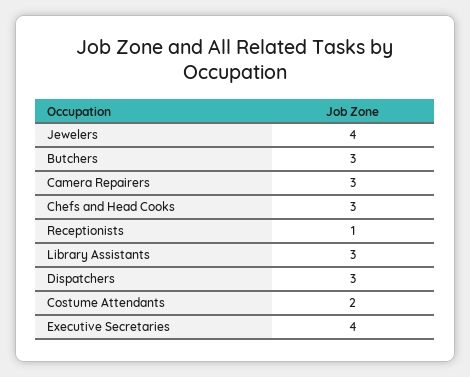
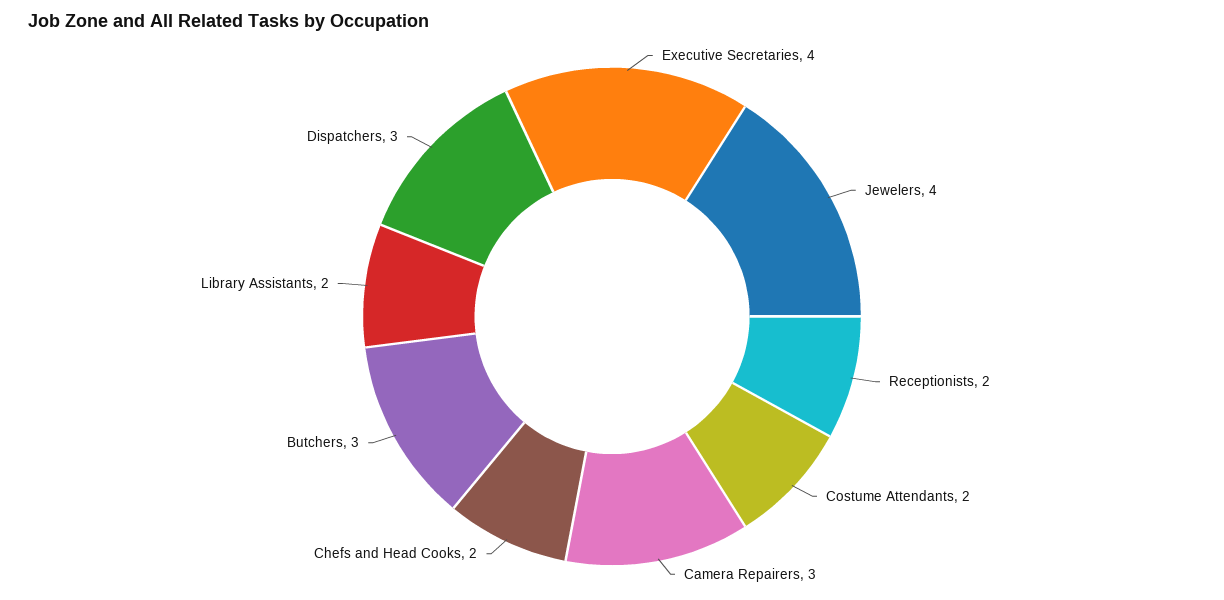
Chefs and Head Cooks: 3 -> 2
Receptionists: 1 -> 2
Library Assistants: 3 -> 2

